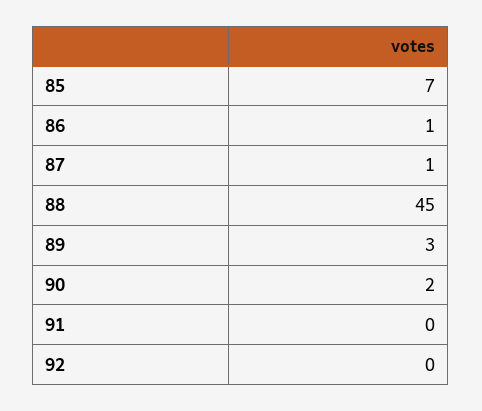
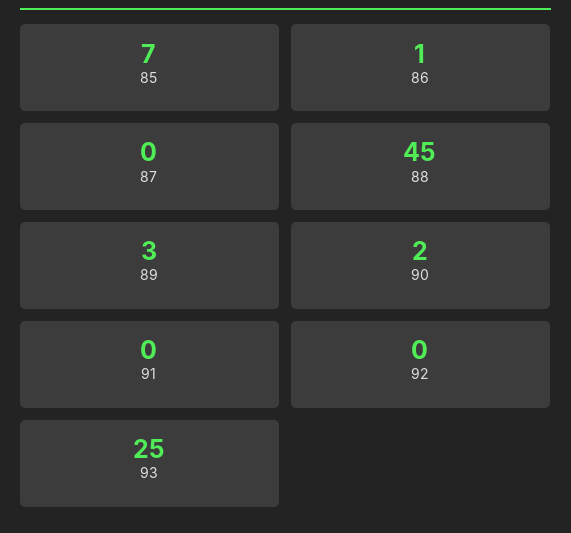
87: 1 -> 0
93: none -> 25

